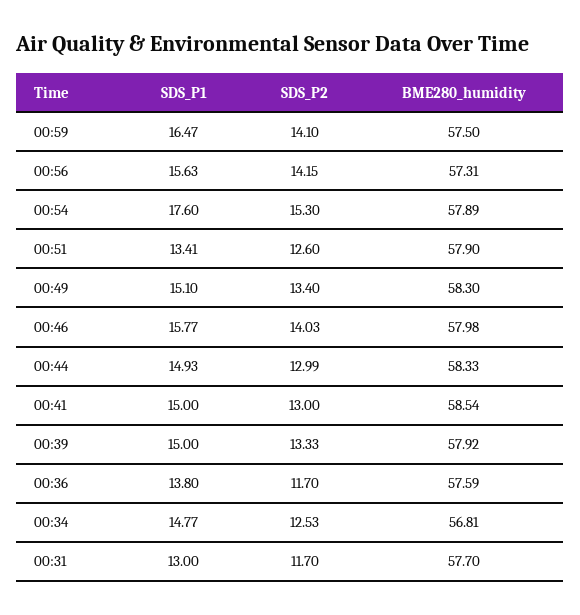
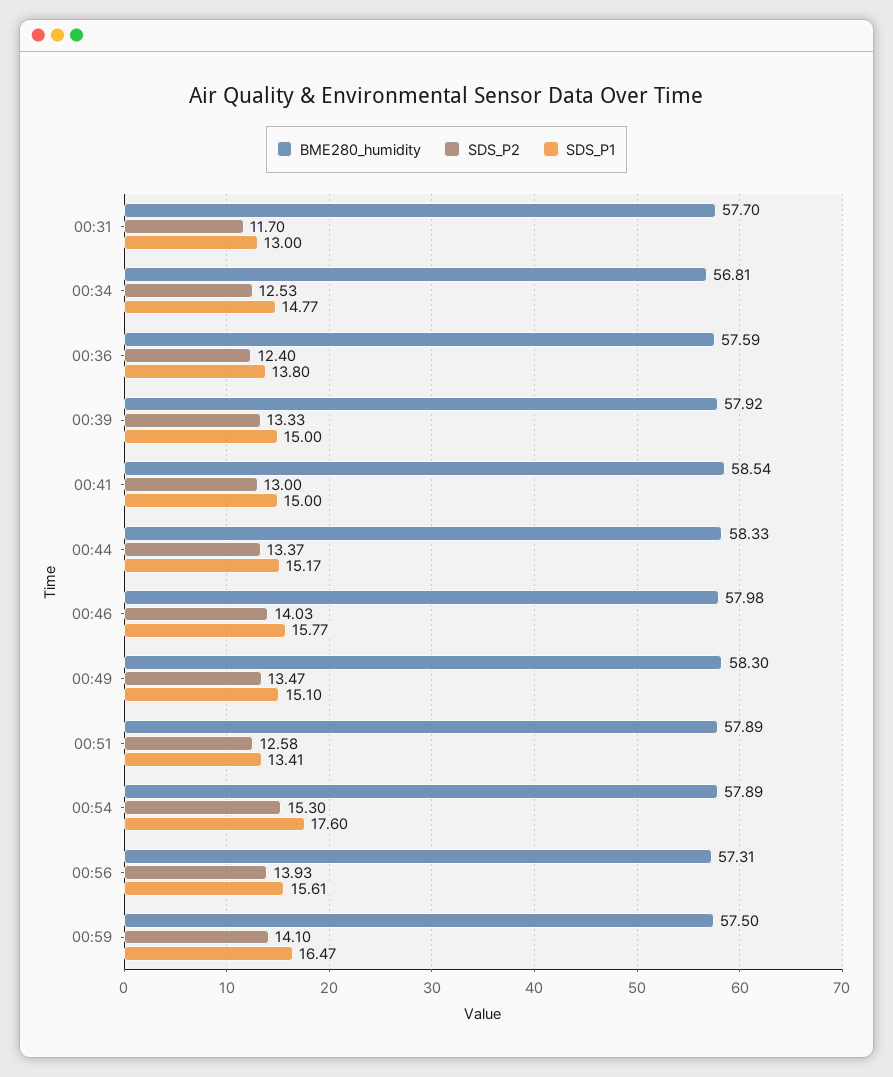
SDS_P1, 00:56: 15.63 -> 15.61
SDS_P2, 00:56: 14.15 -> 13.93
SDS_P2, 00:51: 12.6 -> 12.58
BME280_humidity, 00:51: 57.9 -> 57.89
SDS_P2, 00:49: 13.4 -> 13.47
SDS_P1, 00:44: 14.93 -> 15.17
SDS_P2, 00:44: 12.99 -> 13.37
SDS_P2, 00:36: 11.7 -> 12.4

